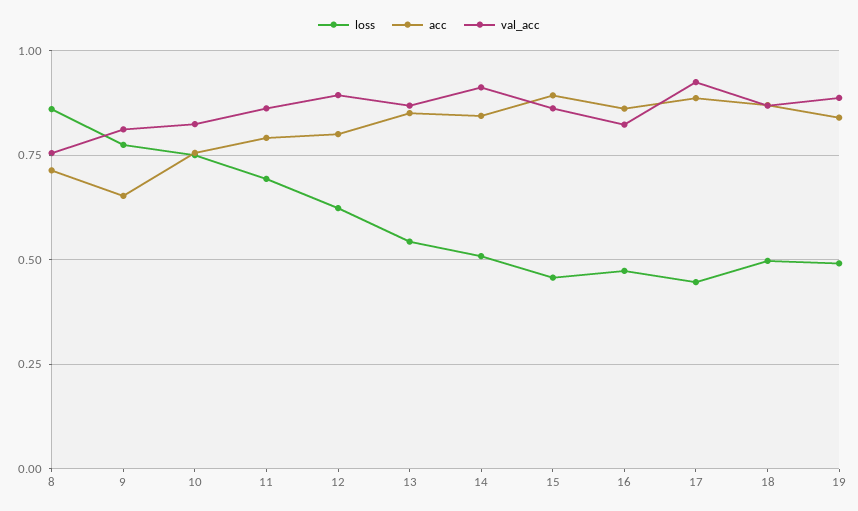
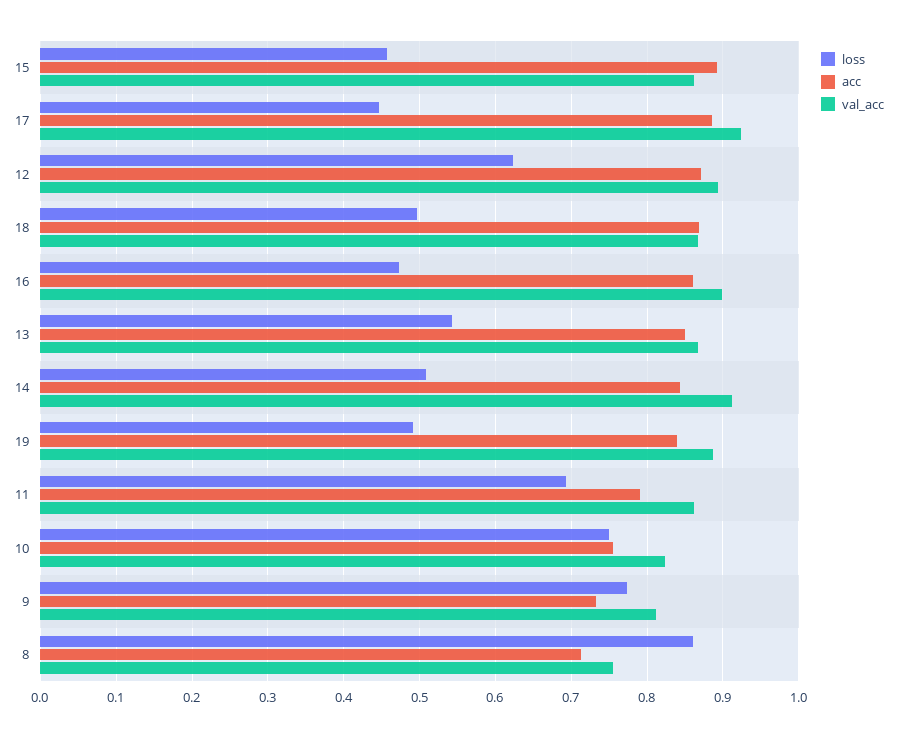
acc, 9: 0.65 -> 0.73
acc, 12: 0.8 -> 0.87
val_acc, 16: 0.825 -> 0.9

